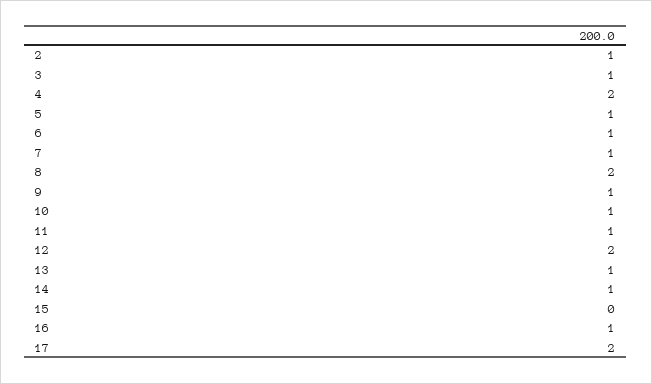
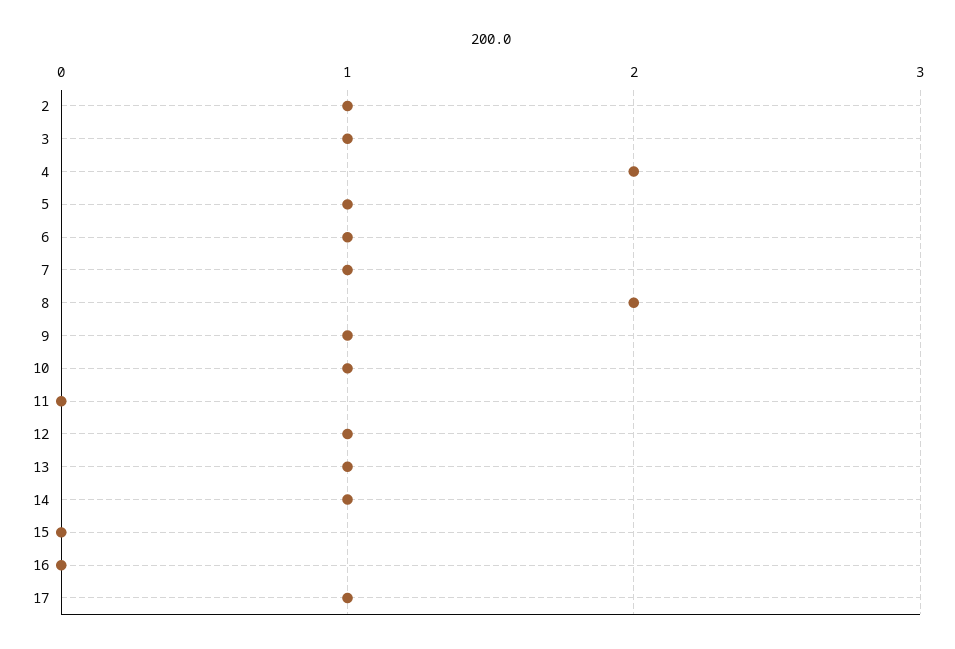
11: 1 -> 0
12: 2 -> 1
16: 1 -> 0
17: 2 -> 1

